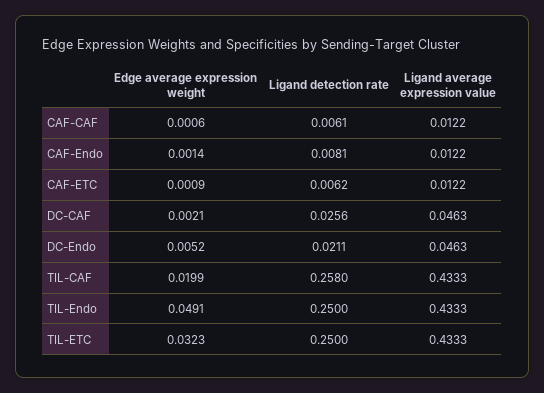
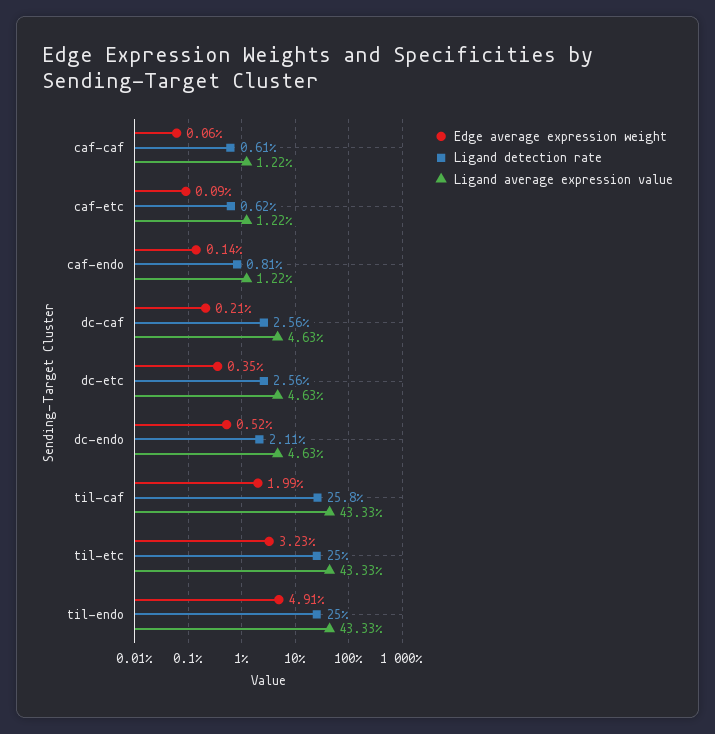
Edge average expression weight, dc-etc: none -> 0.0035
Ligand detection rate, dc-etc: none -> 0.0256
Ligand average expression value, dc-etc: none -> 0.0463

